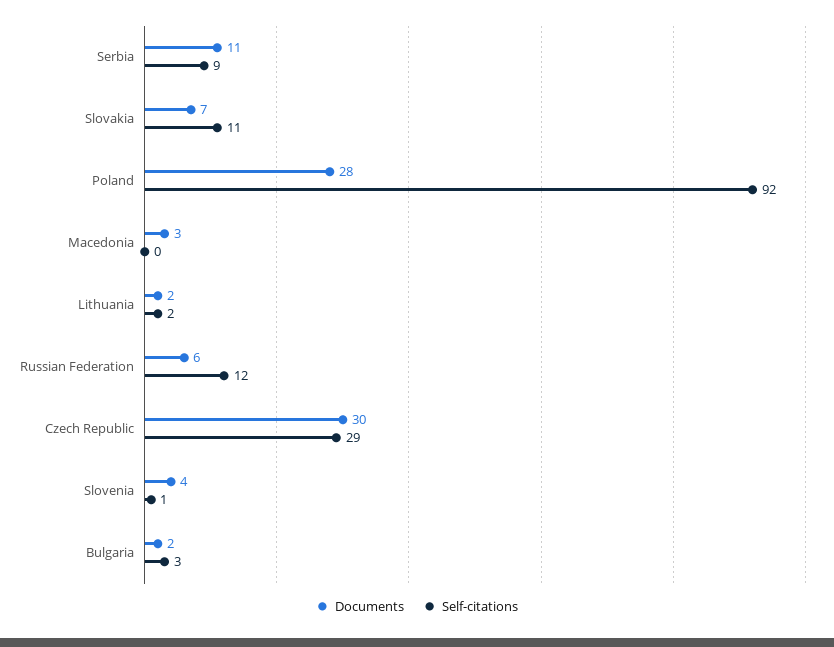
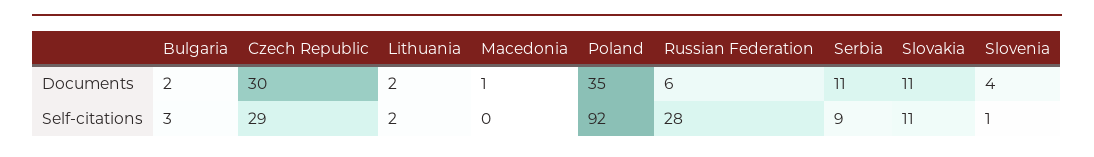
Documents, Slovakia: 7 -> 11
Documents, Poland: 28 -> 35
Documents, Macedonia: 3 -> 1
Self-citations, Russian Federation: 12 -> 28

